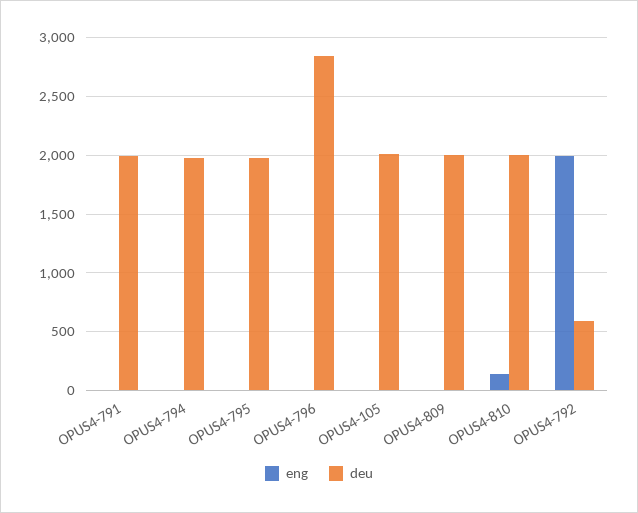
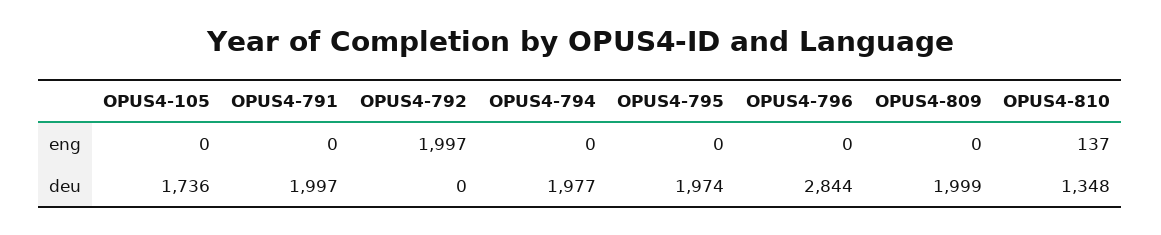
deu, OPUS4-105: 2000 -> 1736
deu, OPUS4-810: 2000 -> 1348
deu, OPUS4-792: 600 -> 0

